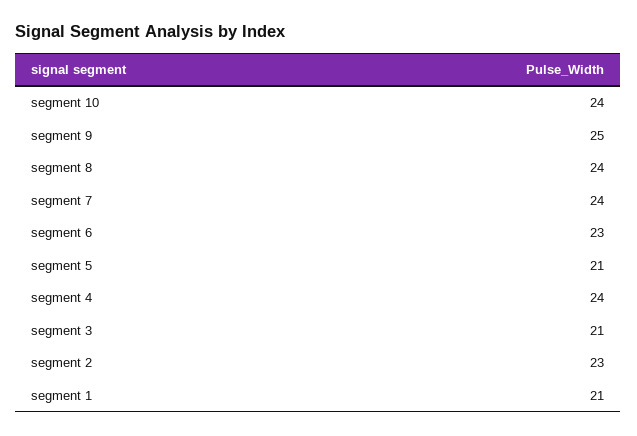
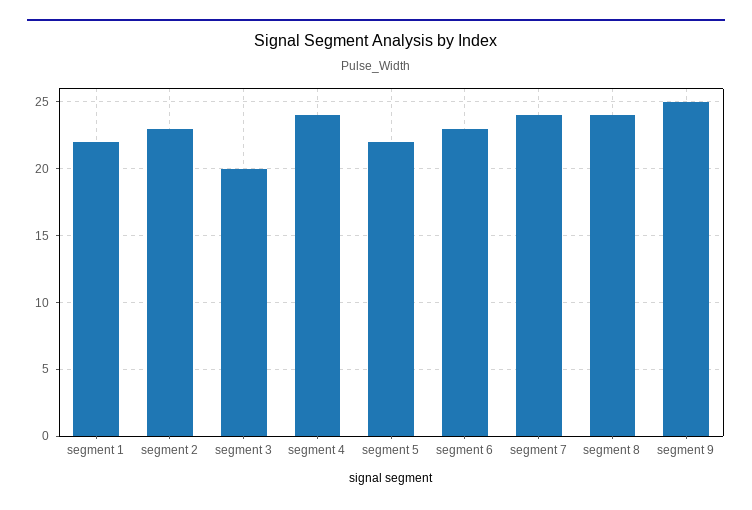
segment 10: 24 -> none
segment 5: 21 -> 22
segment 3: 21 -> 20
segment 1: 21 -> 22

